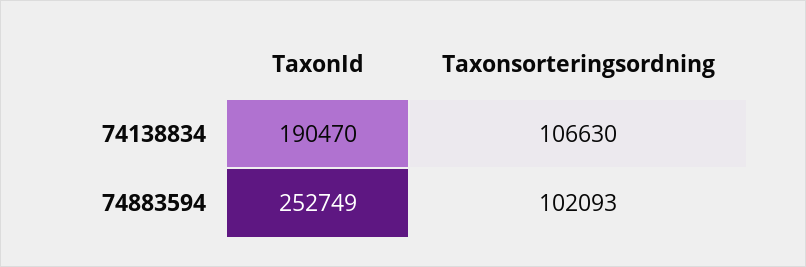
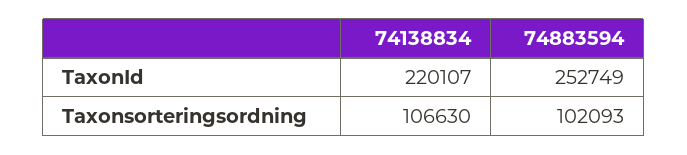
TaxonId, 74138834: 190470 -> 220107

